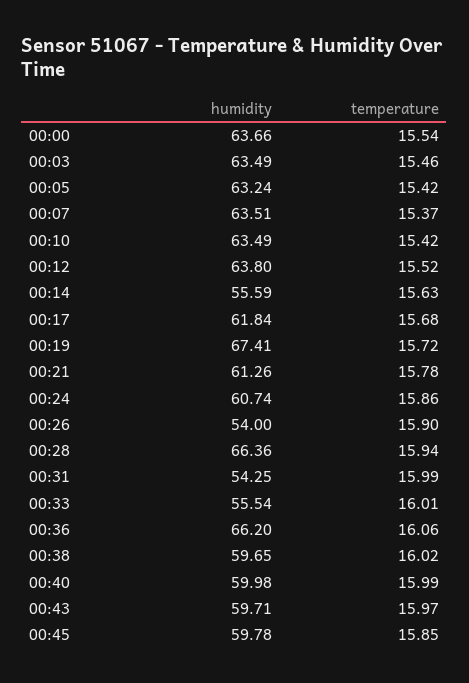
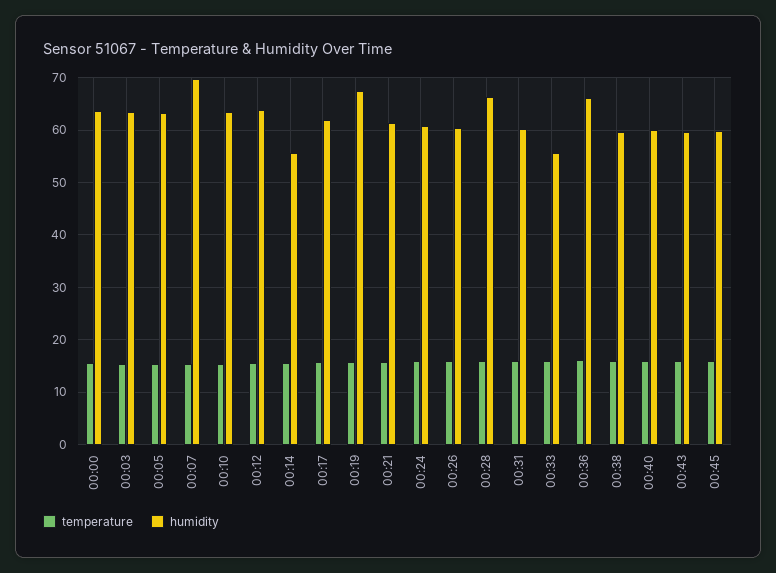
humidity, 00:07: 63.51 -> 70
humidity, 00:26: 54 -> 60
humidity, 00:31: 54.25 -> 60

